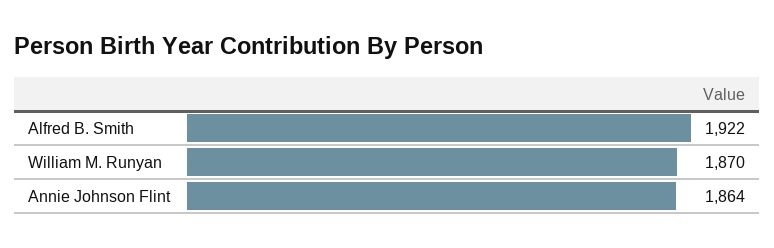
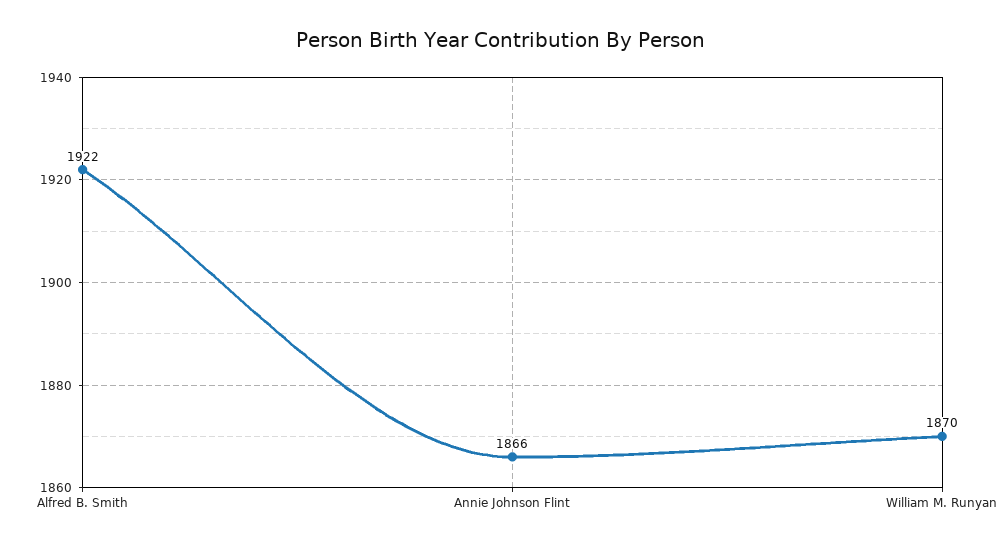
Annie Johnson Flint: 1864 -> 1866

